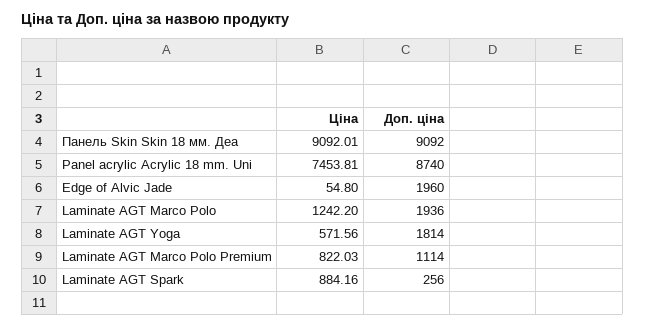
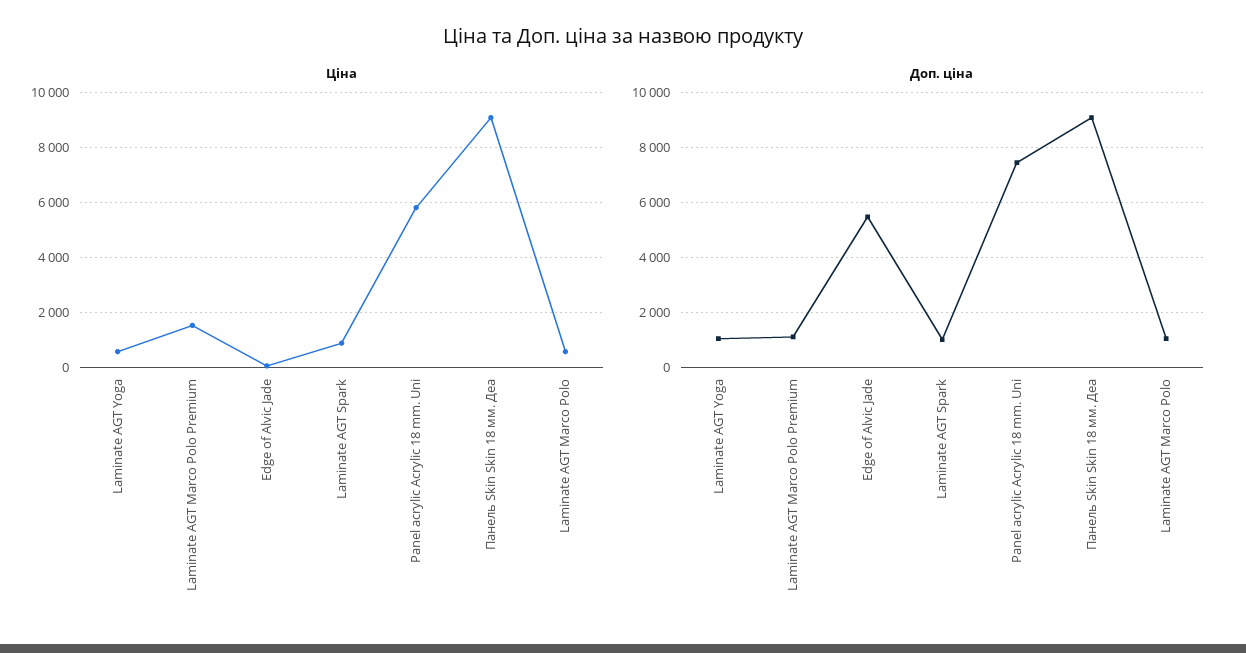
Ціна, Panel acrylic Acrylic 18 mm. Uni: 7453.81 -> 5750
Доп. ціна, Panel acrylic Acrylic 18 mm. Uni: 8740 -> 7500
Доп. ціна, Edge of Alvic Jade: 1960 -> 5500
Ціна, Laminate AGT Marco Polo: 1242.2 -> 500
Доп. ціна, Laminate AGT Marco Polo: 1936 -> 1000
Доп. ціна, Laminate AGT Yoga: 1814 -> 1000
Ціна, Laminate AGT Marco Polo Premium: 822.03 -> 1500
Доп. ціна, Laminate AGT Spark: 256 -> 1000

